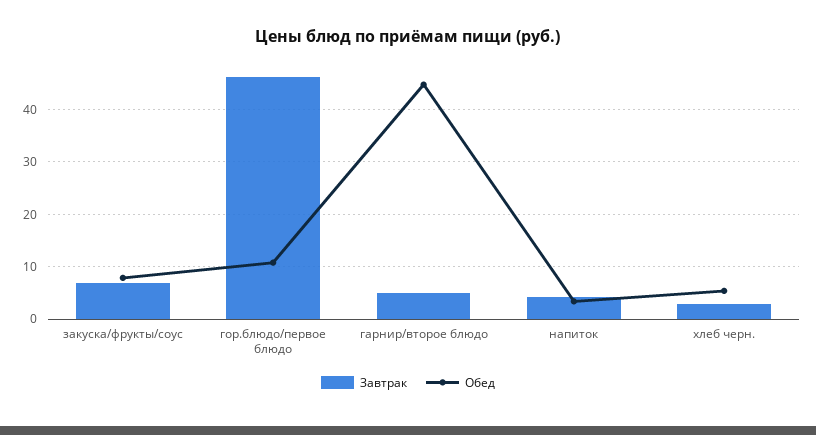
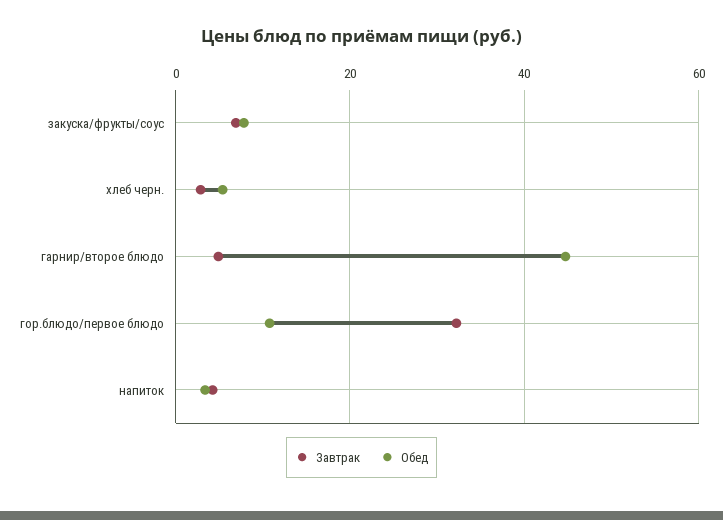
Завтрак, гор.блюдо/первое блюдо: 46 -> 32

